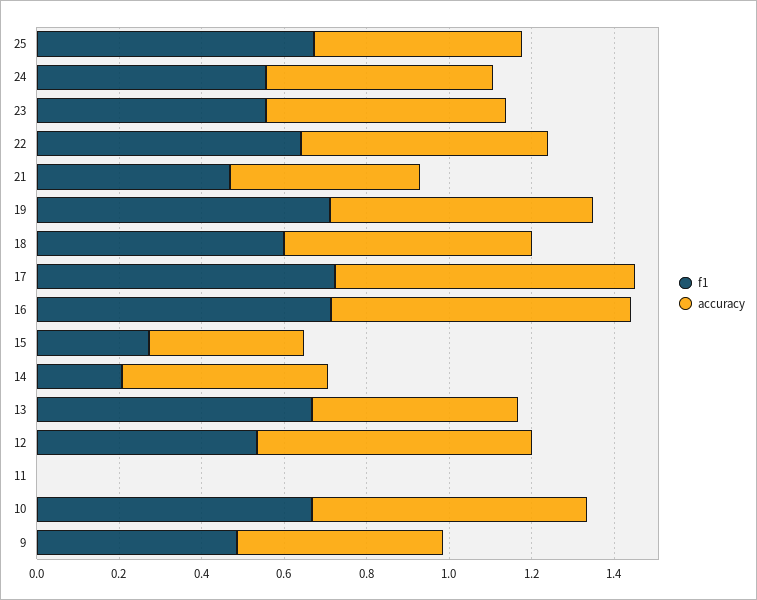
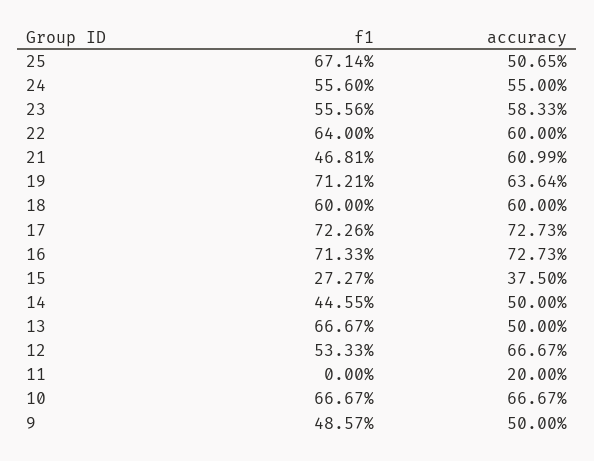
accuracy, 21: 0.45 -> 0.6099
f1, 14: 0.2 -> 0.4455
accuracy, 11: 0 -> 0.2

